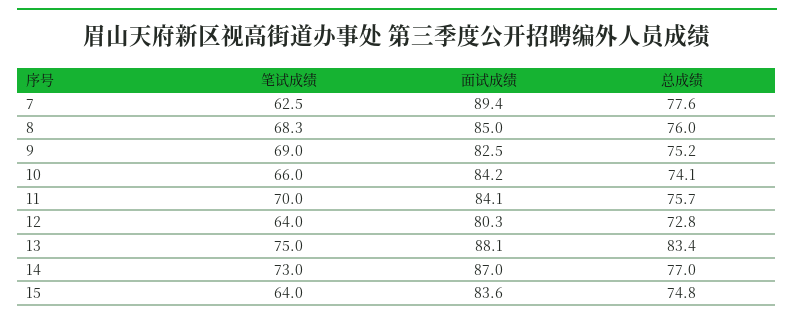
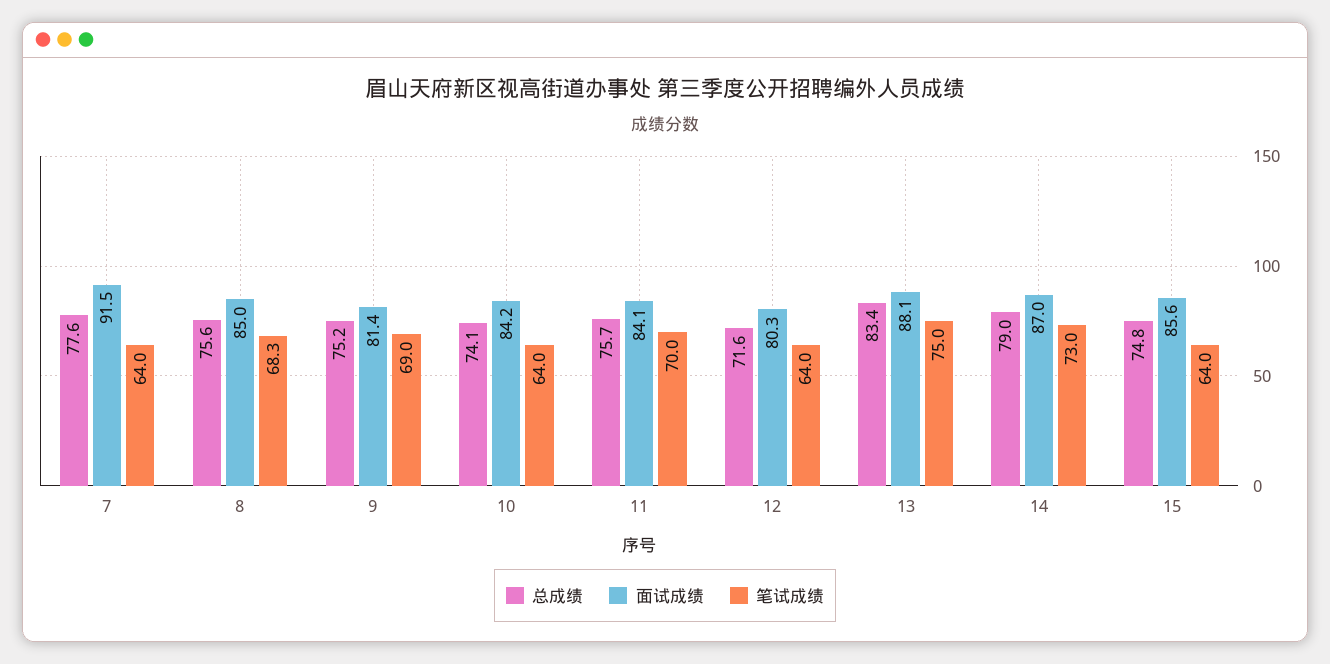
笔试成绩, 7: 62.5 -> 64
面试成绩, 7: 89.4 -> 91.5
总成绩, 8: 76 -> 75.6
面试成绩, 9: 82.5 -> 81.4
笔试成绩, 10: 66 -> 64
总成绩, 12: 72.8 -> 71.6
总成绩, 14: 77 -> 79
面试成绩, 15: 83.6 -> 85.6

